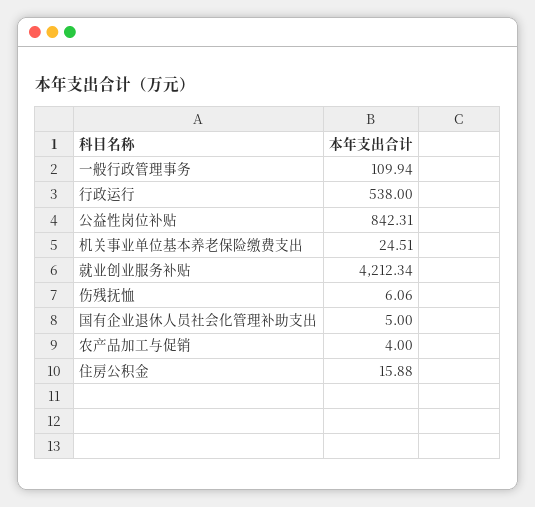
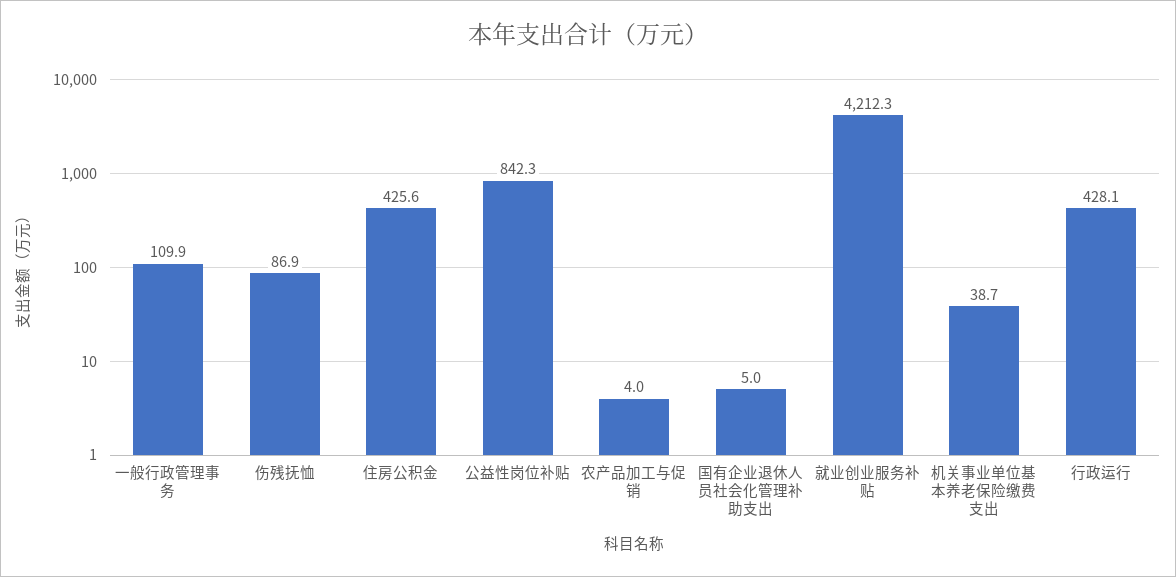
行政运行: 538 -> 428.1
机关事业单位基本养老保险缴费支出: 24.51 -> 38.7
伤残抚恤: 6.06 -> 86.9
住房公积金: 15.88 -> 425.6

